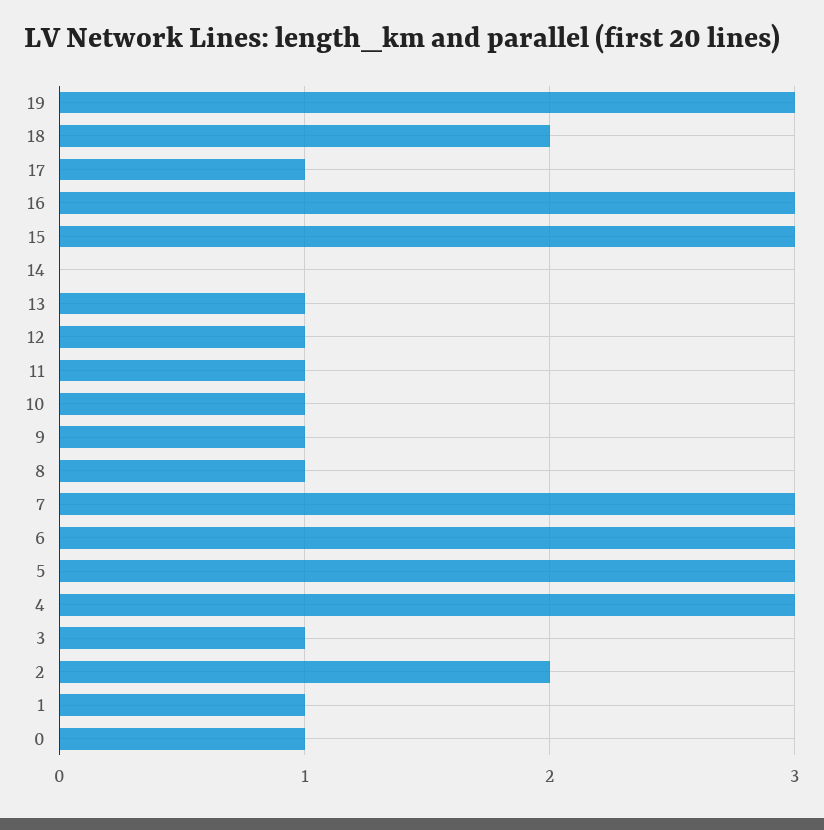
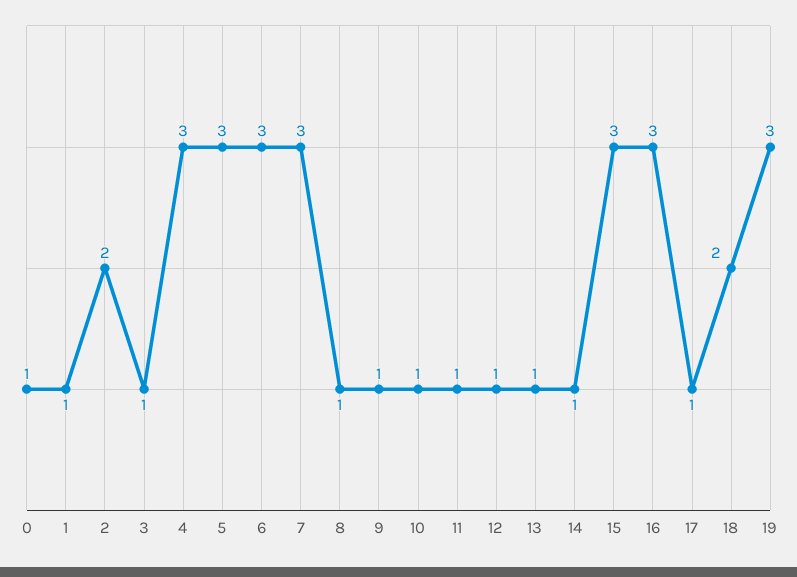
14: 0 -> 1

